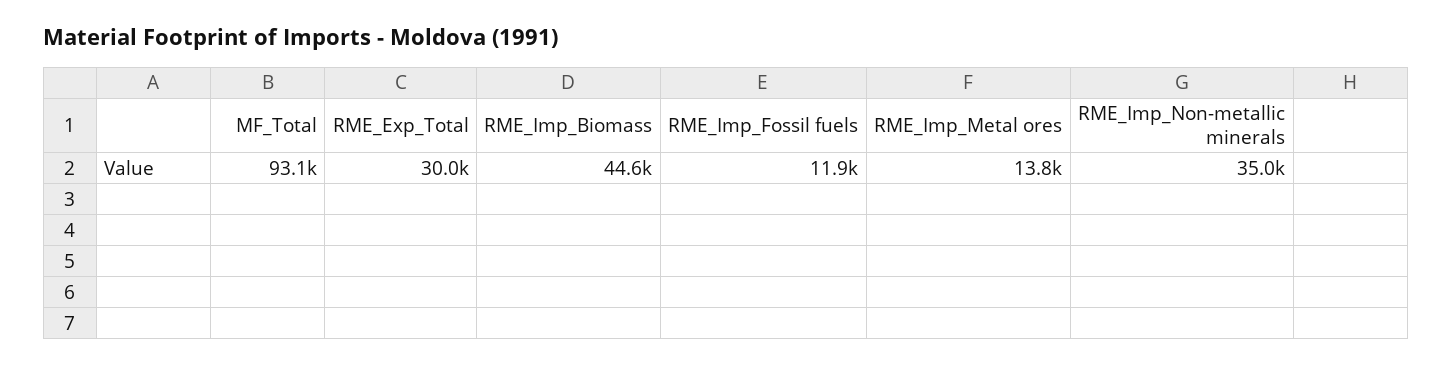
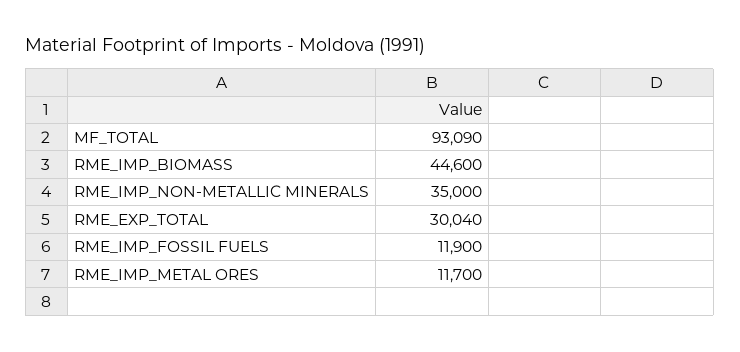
RME_Imp_Metal ores: 13800 -> 11700

